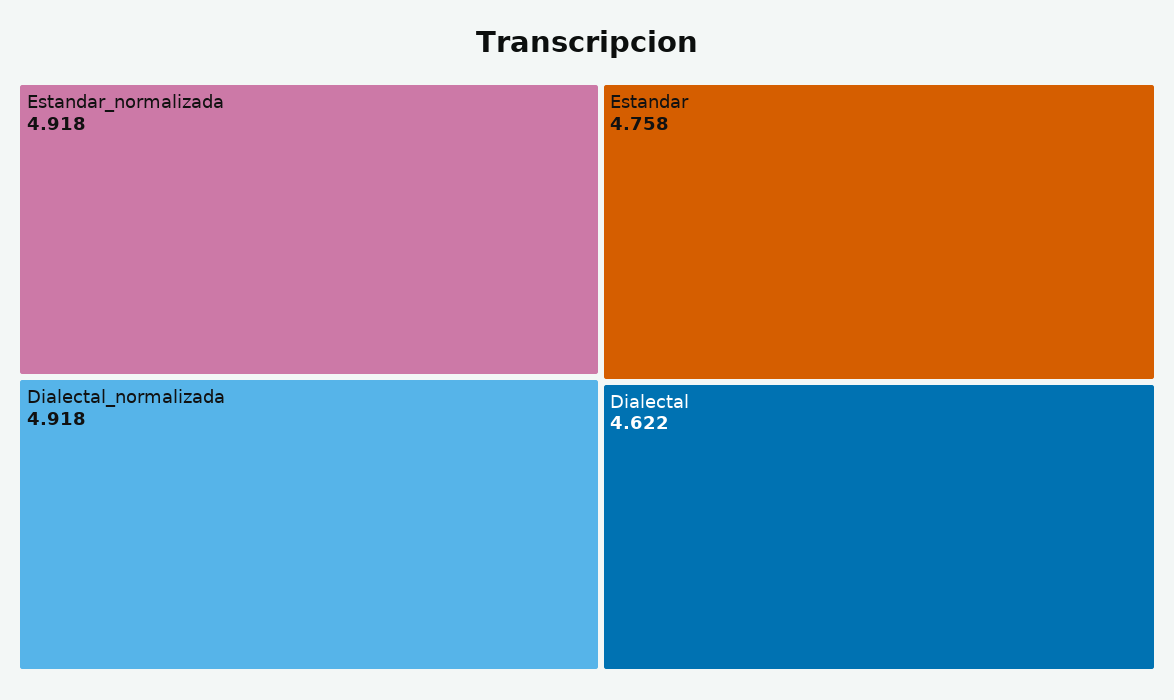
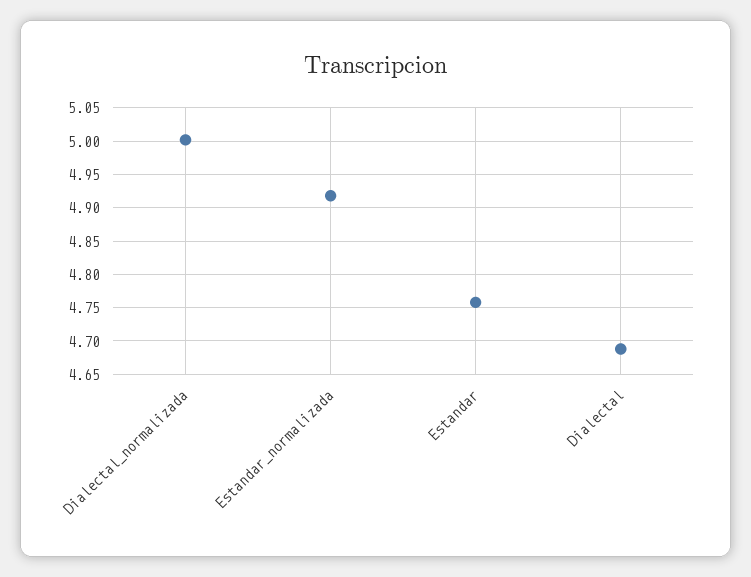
Dialectal_normalizada: 4.918 -> 5
Dialectal: 4.622 -> 4.69

